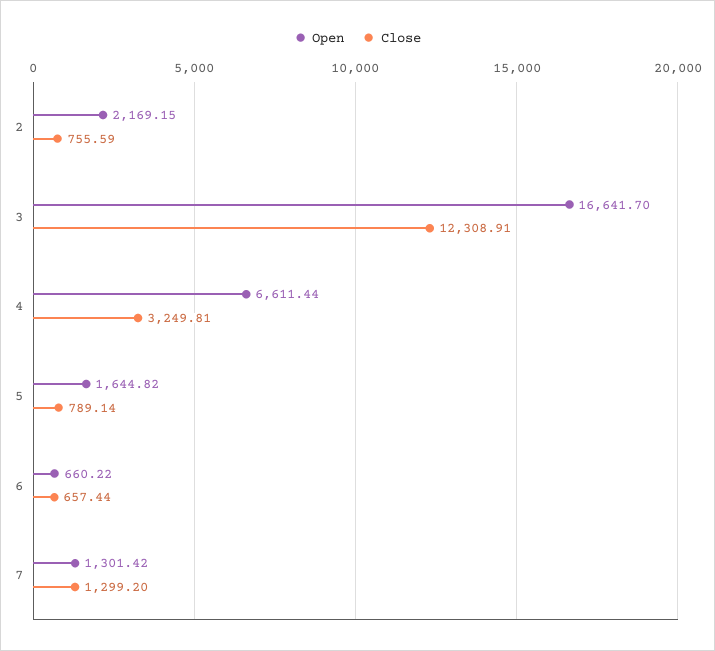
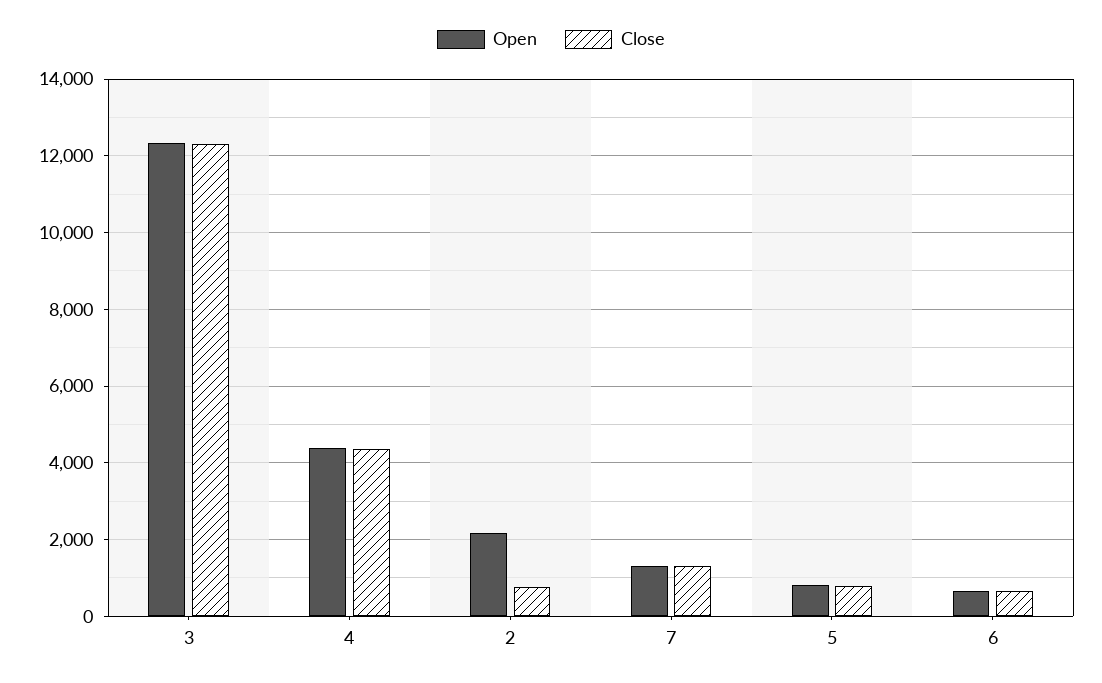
Open, 3: 16641.7 -> 12400
Open, 4: 6611.44 -> 4400
Close, 4: 3249.81 -> 4400
Open, 5: 1644.82 -> 800

